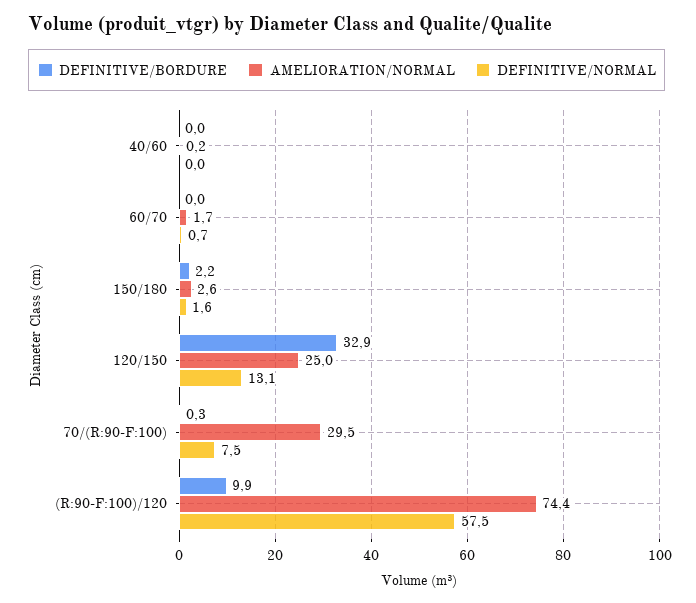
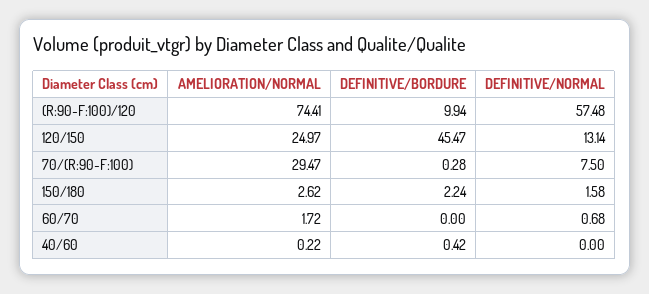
DEFINITIVE/BORDURE, 40/60: 0 -> 0.42
DEFINITIVE/BORDURE, 120/150: 32.9 -> 45.47

